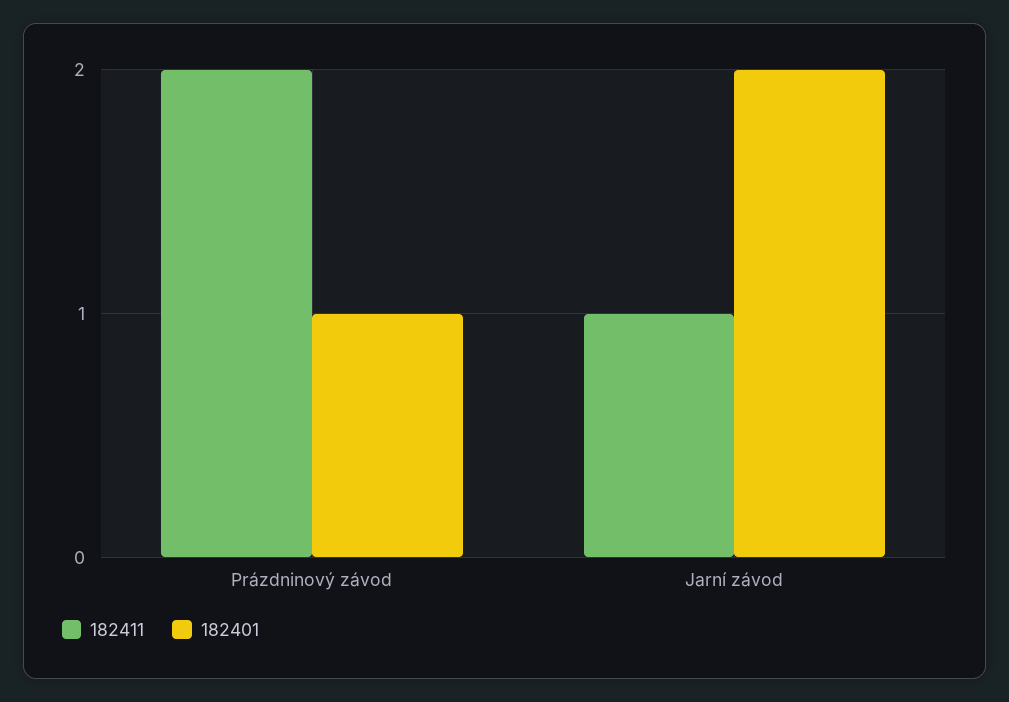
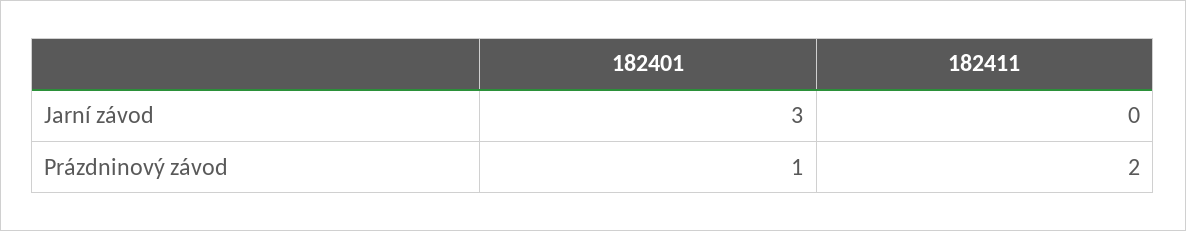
182411, Jarní závod: 1 -> 0
182401, Jarní závod: 2 -> 3

